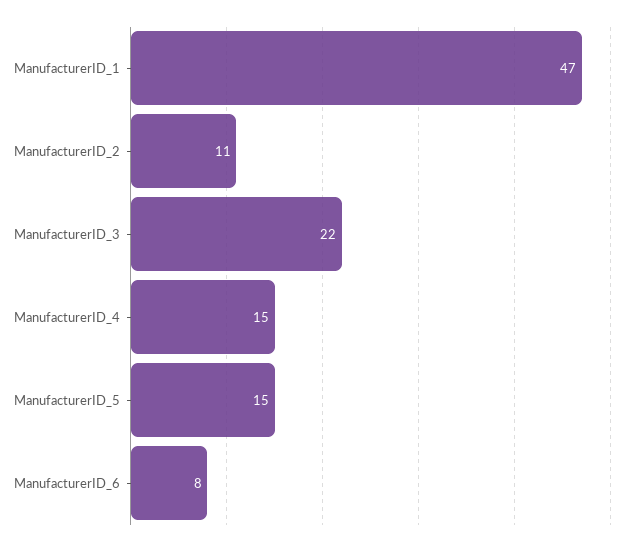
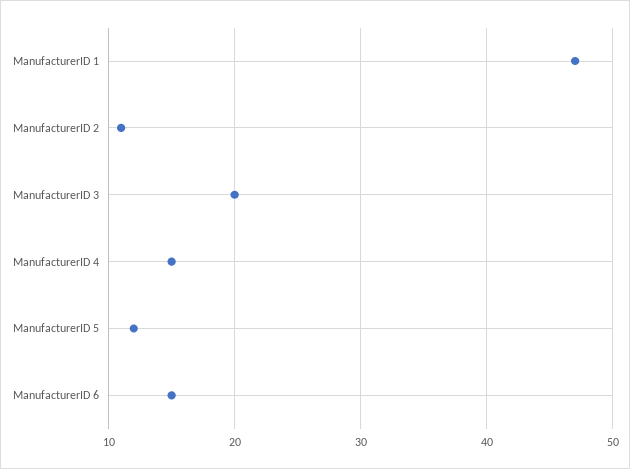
ManufacturerID_3: 22 -> 20
ManufacturerID_5: 15 -> 12
ManufacturerID_6: 8 -> 15

